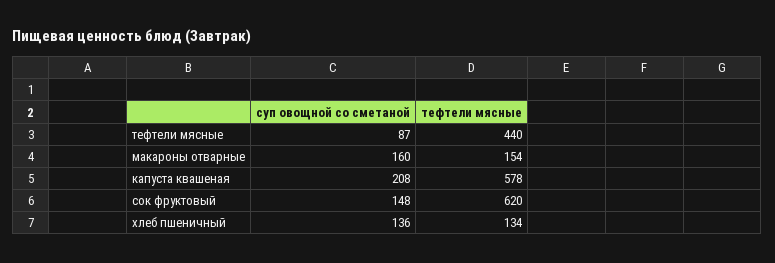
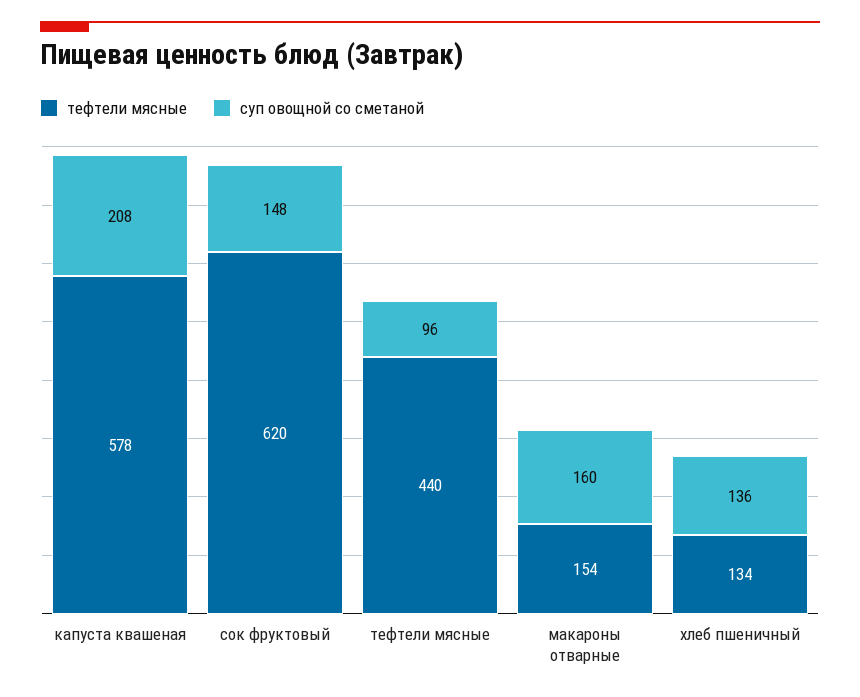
суп овощной со сметаной, тефтели мясные: 87 -> 96

